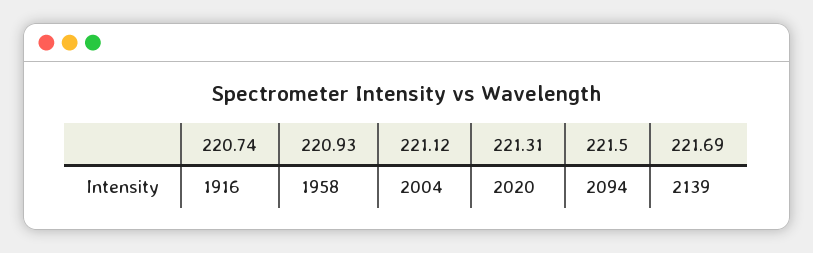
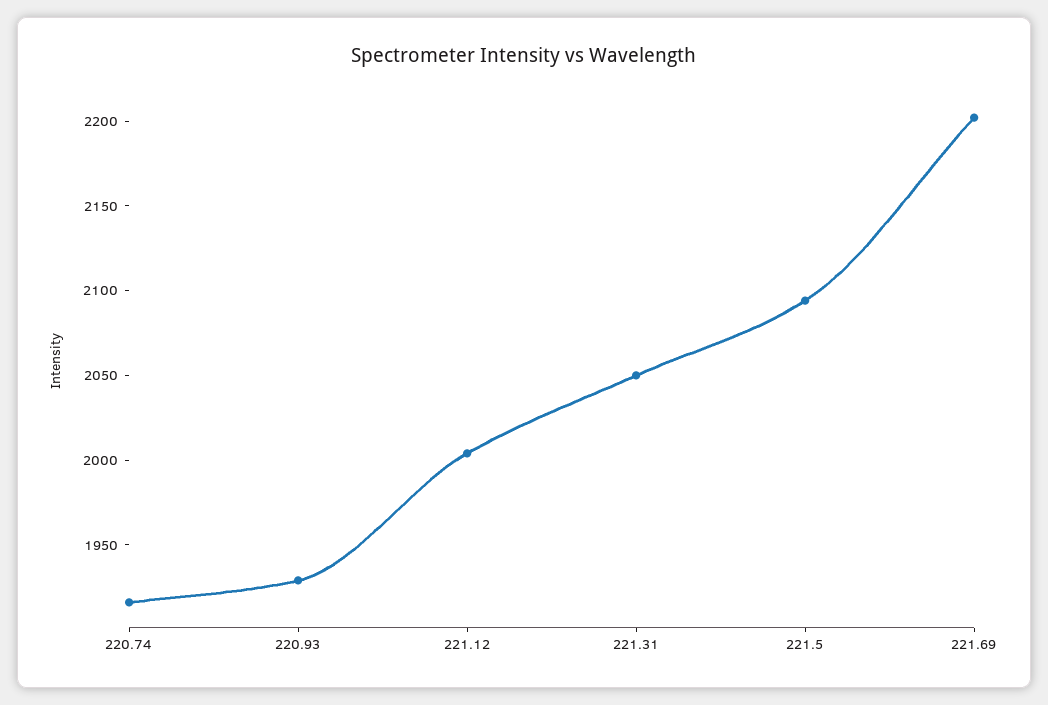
220.93: 1958 -> 1930
221.31: 2020 -> 2050
221.69: 2139 -> 2200

